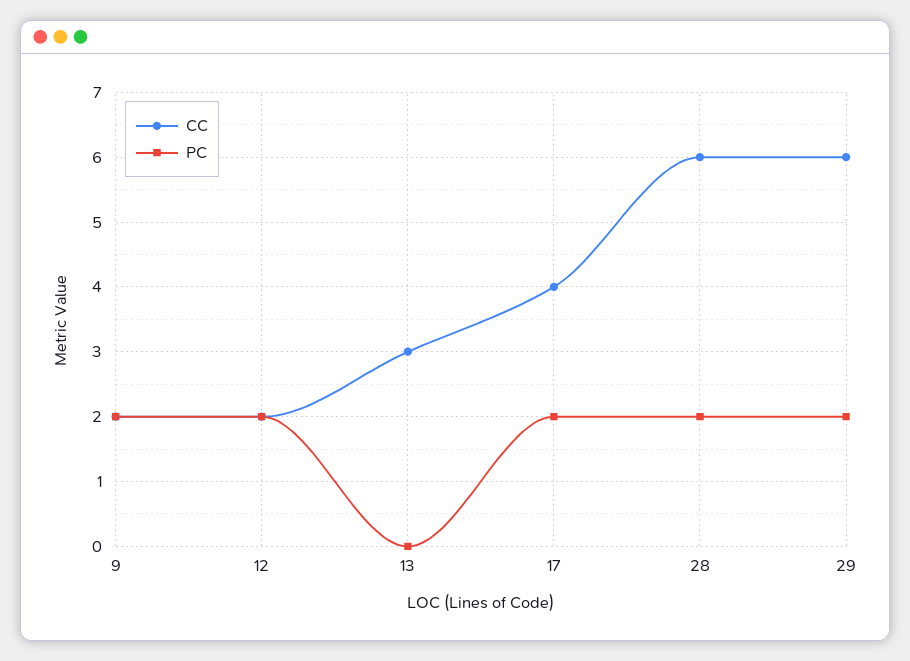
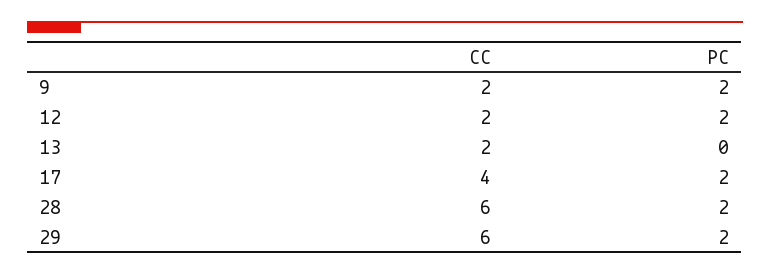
CC, 13: 3 -> 2

